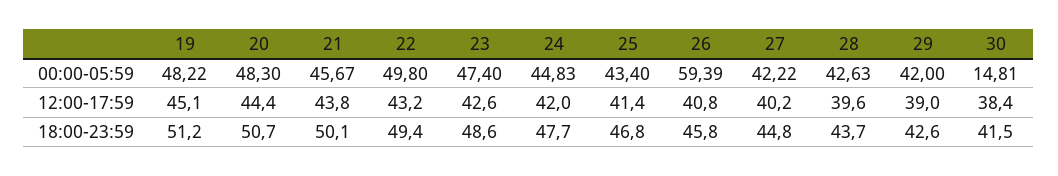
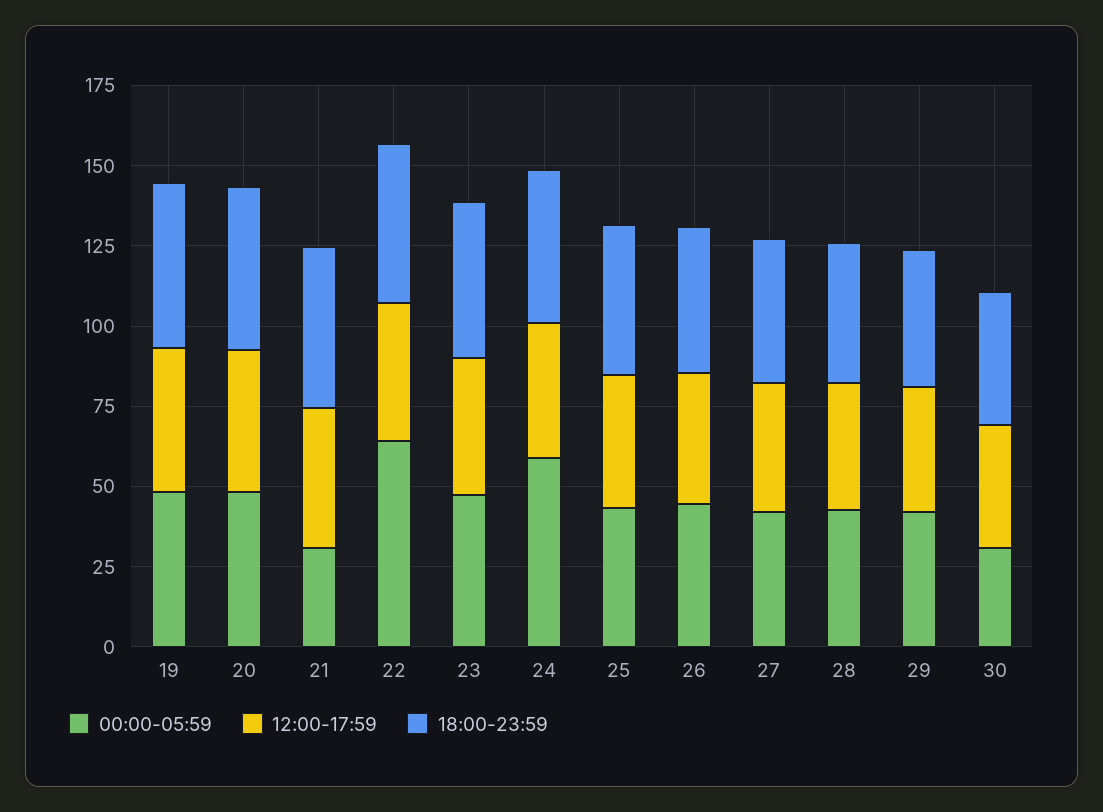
00:00-05:59, 21: 45.67 -> 30
00:00-05:59, 22: 49.8 -> 65
00:00-05:59, 24: 44.83 -> 60
00:00-05:59, 26: 59.39 -> 45
00:00-05:59, 30: 14.81 -> 30

